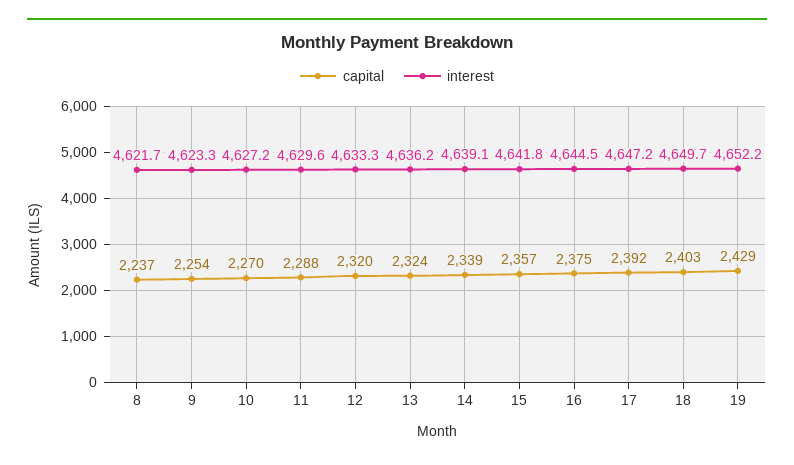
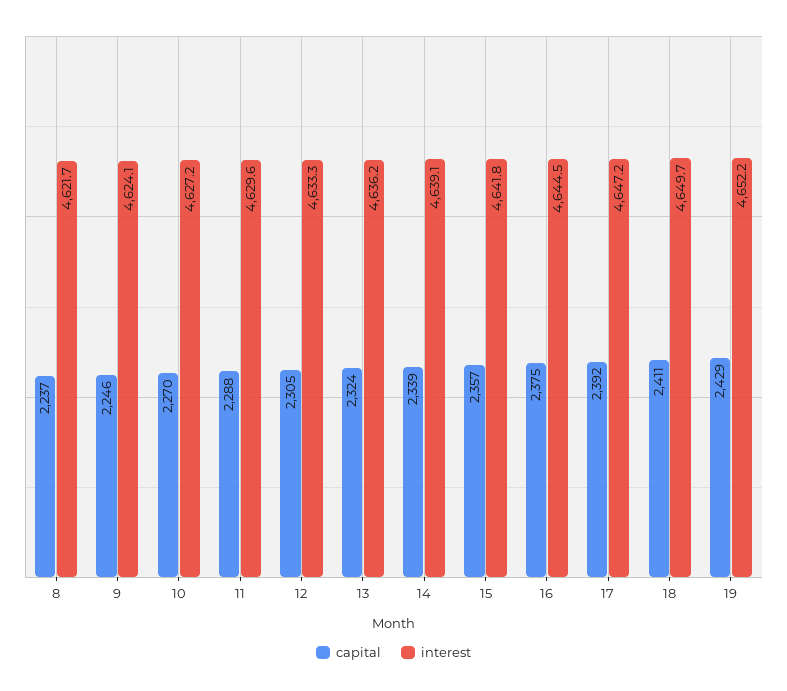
capital, 9: 2254 -> 2246
interest, 9: 4623.3 -> 4624.1
capital, 12: 2320 -> 2305
capital, 18: 2403 -> 2411

